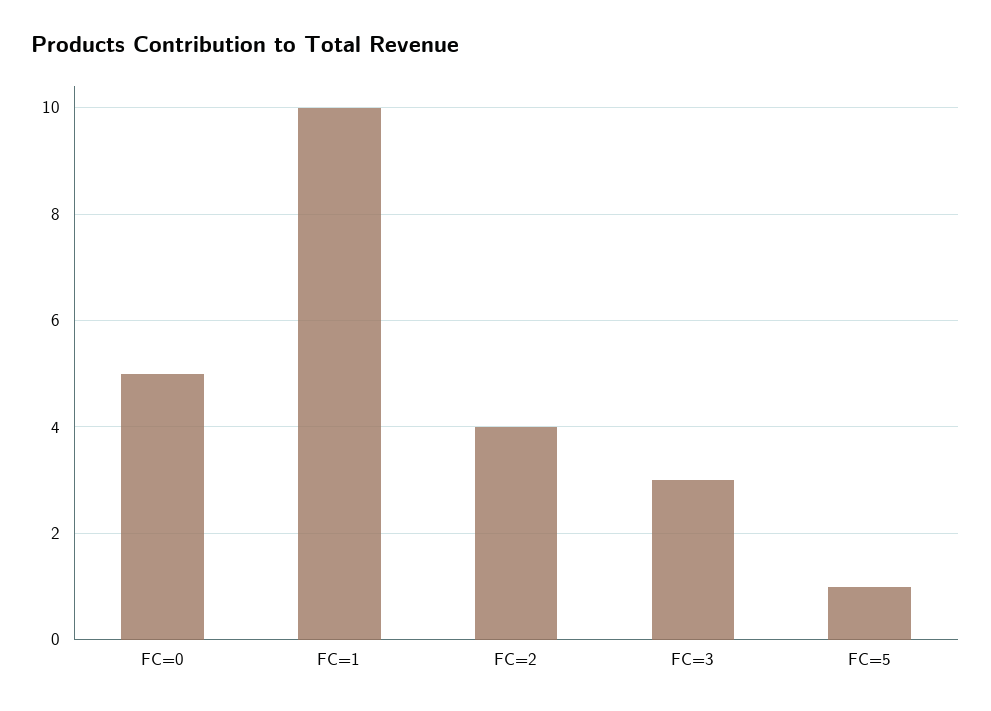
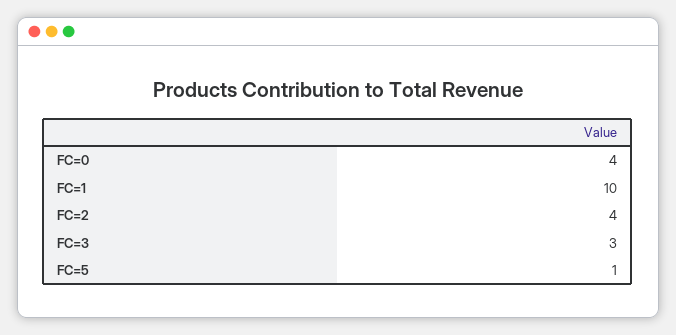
FC=0: 5 -> 4

